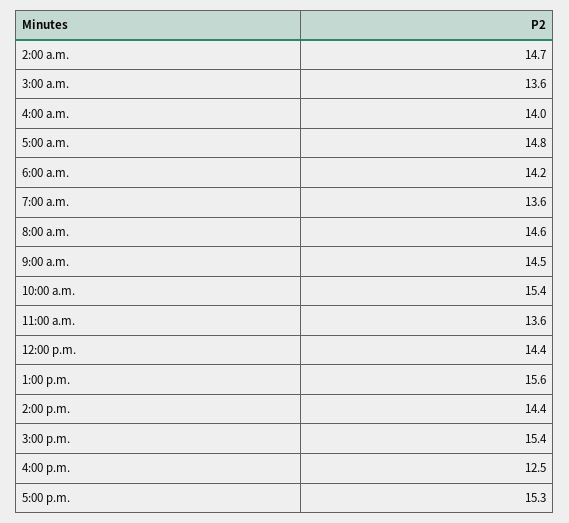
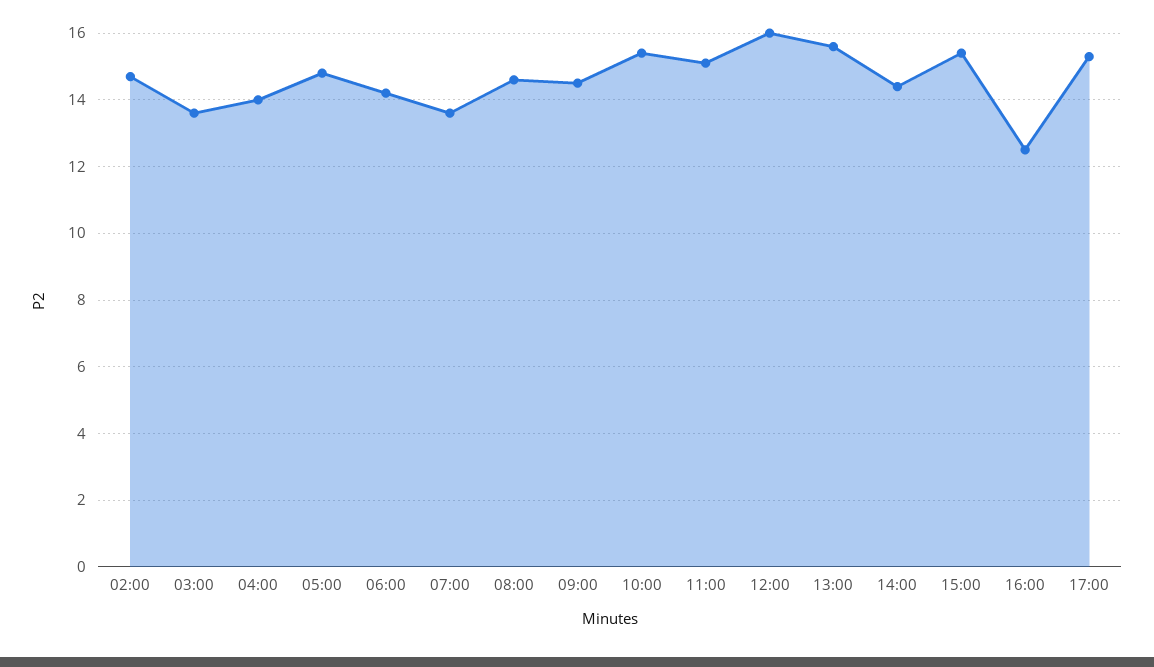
11:00 a.m.: 13.6 -> 15
12:00 p.m.: 14.4 -> 16

